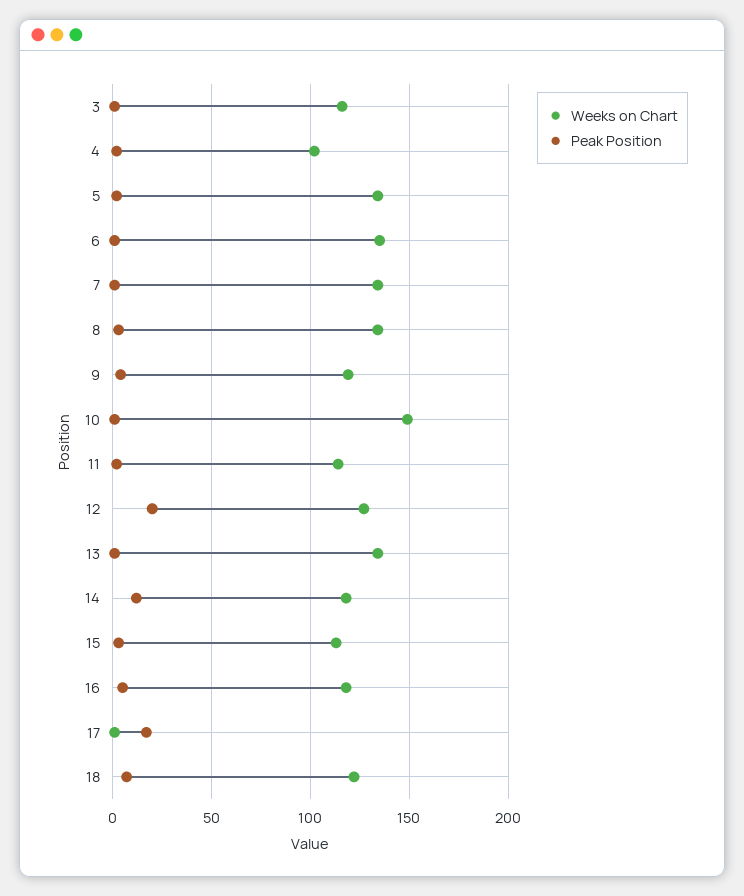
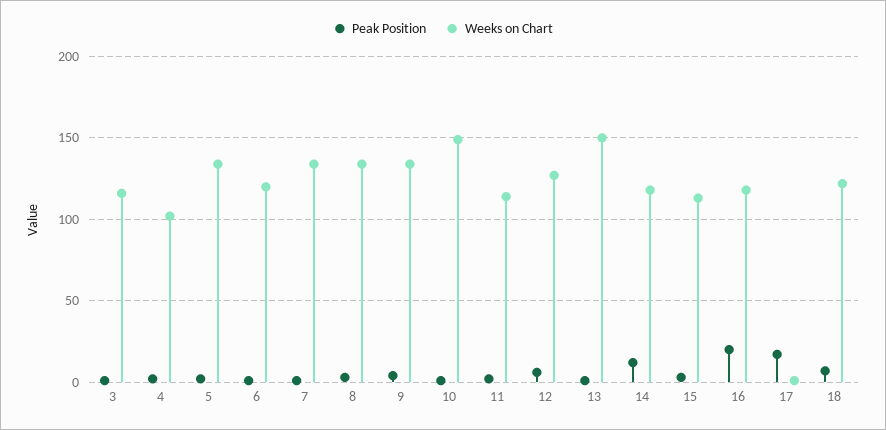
Weeks on Chart, 6: 135 -> 120
Weeks on Chart, 9: 120 -> 135
Peak Position, 12: 20 -> 5
Weeks on Chart, 13: 135 -> 150
Peak Position, 16: 5 -> 20

